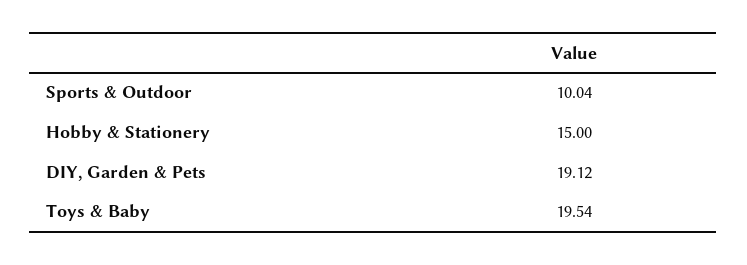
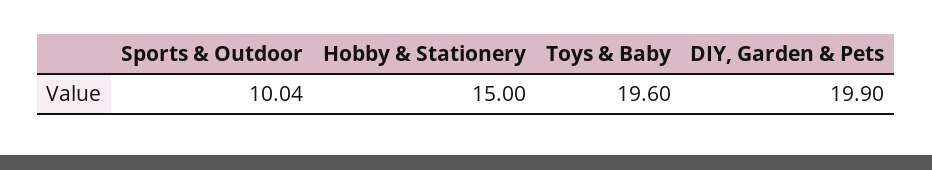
DIY, Garden & Pets: 19.12 -> 19.9
Toys & Baby: 19.54 -> 19.6

